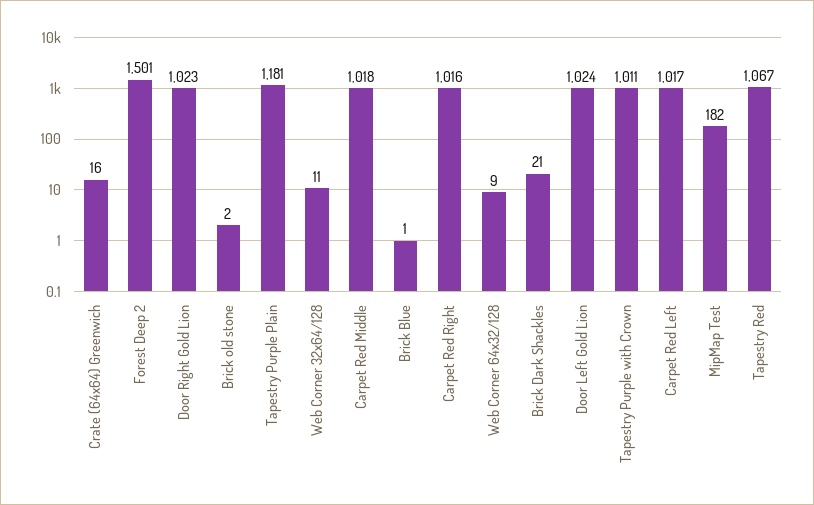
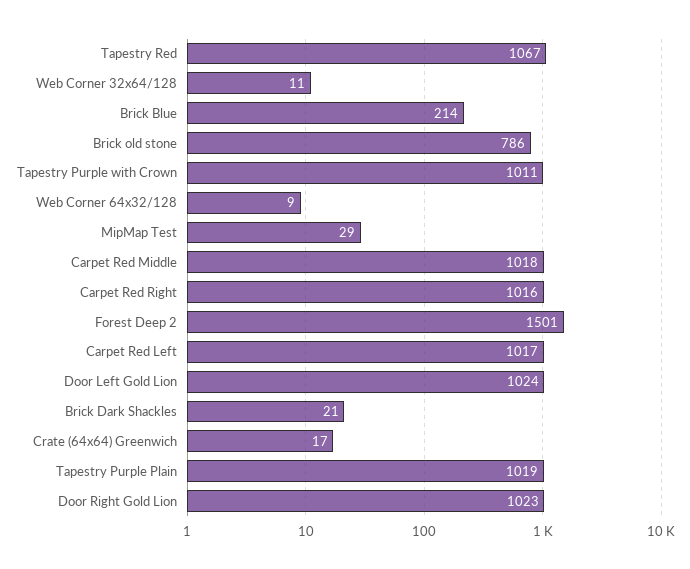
Crate (64x64) Greenwich: 16 -> 17
Brick old stone: 2 -> 786
Tapestry Purple Plain: 1181 -> 1019
Brick Blue: 1 -> 214
MipMap Test: 182 -> 29

